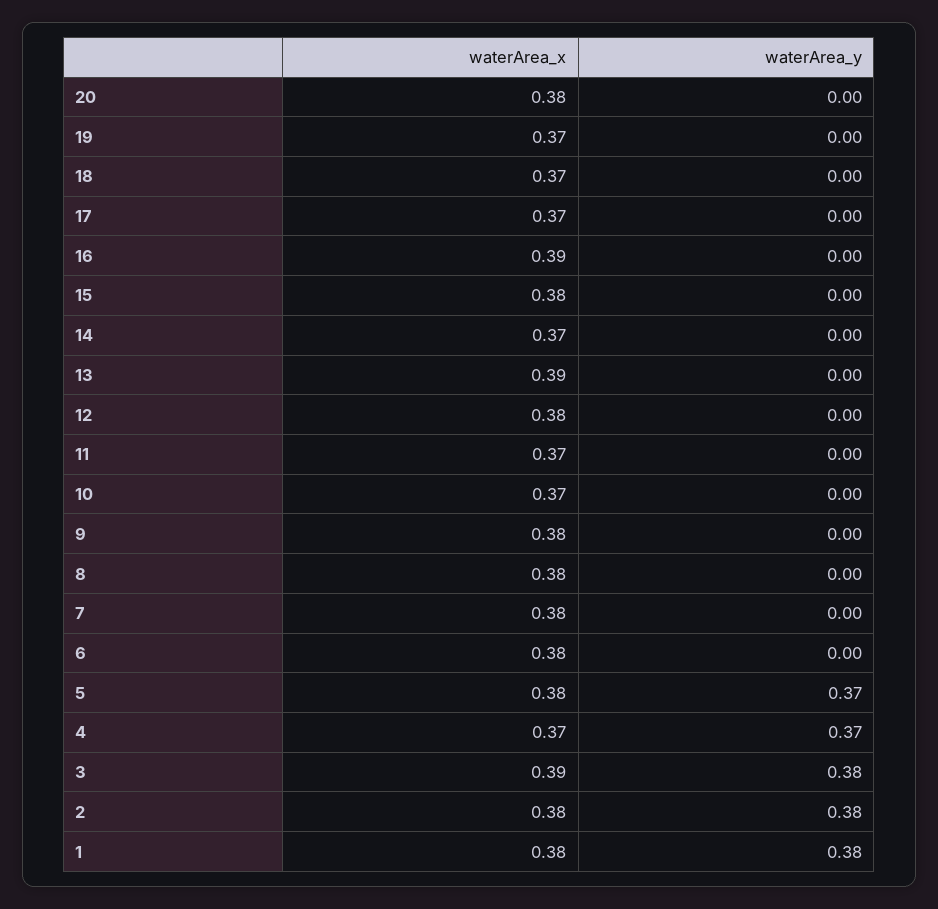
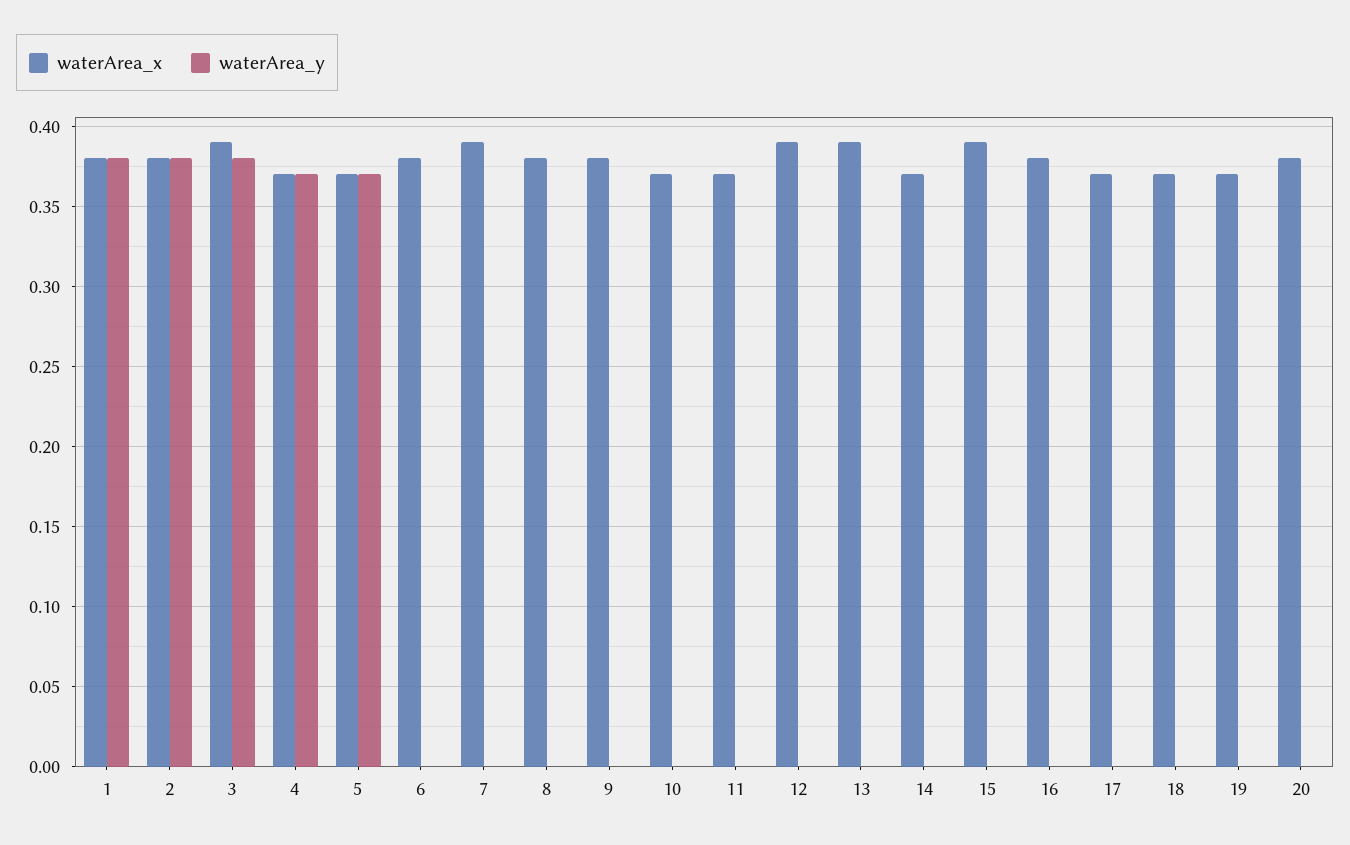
waterArea_x, 16: 0.39 -> 0.38
waterArea_x, 15: 0.38 -> 0.39
waterArea_x, 12: 0.38 -> 0.39
waterArea_x, 7: 0.38 -> 0.39
waterArea_x, 5: 0.38 -> 0.37

